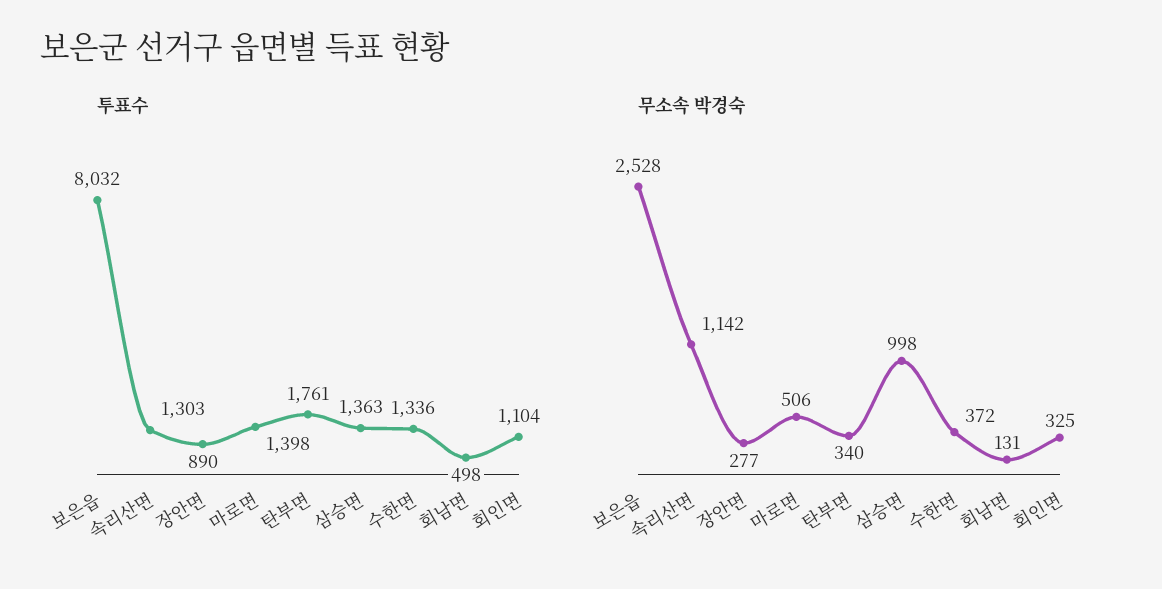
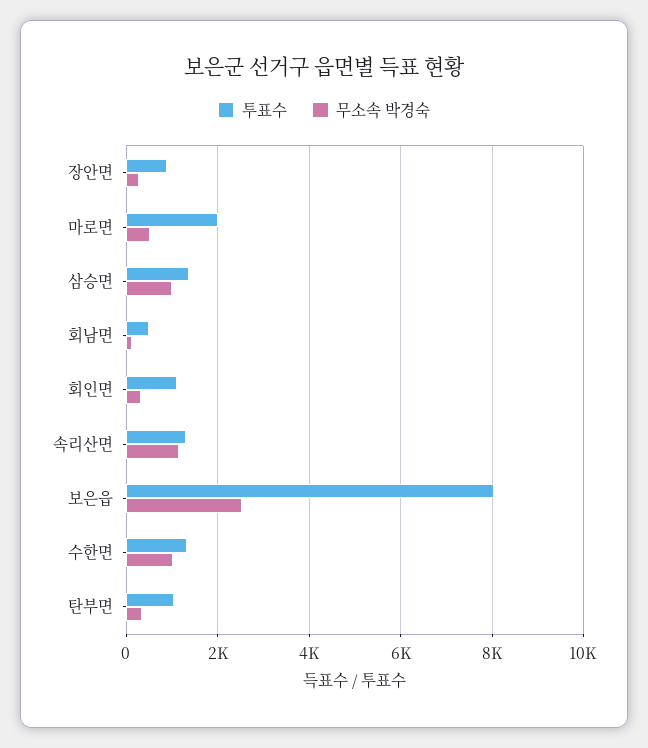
투표수, 마로면: 1398 -> 2000
투표수, 탄부면: 1761 -> 1000
무소속 박경숙, 수한면: 372 -> 1000

